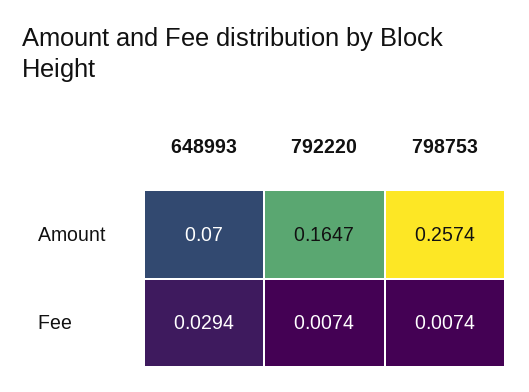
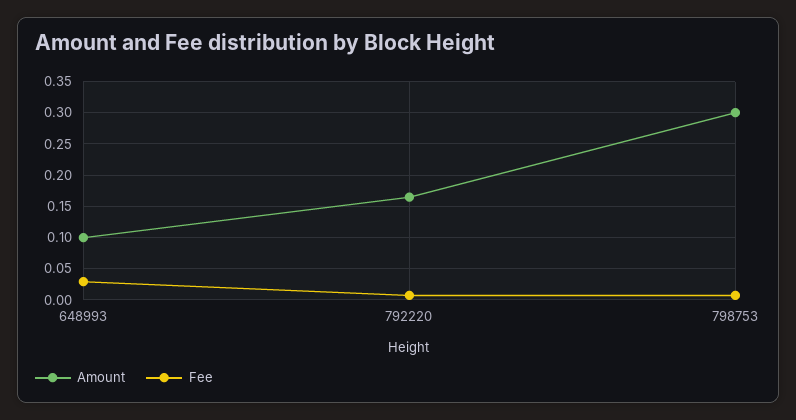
Amount, 648993: 0.07 -> 0.1
Amount, 798753: 0.2574 -> 0.3

